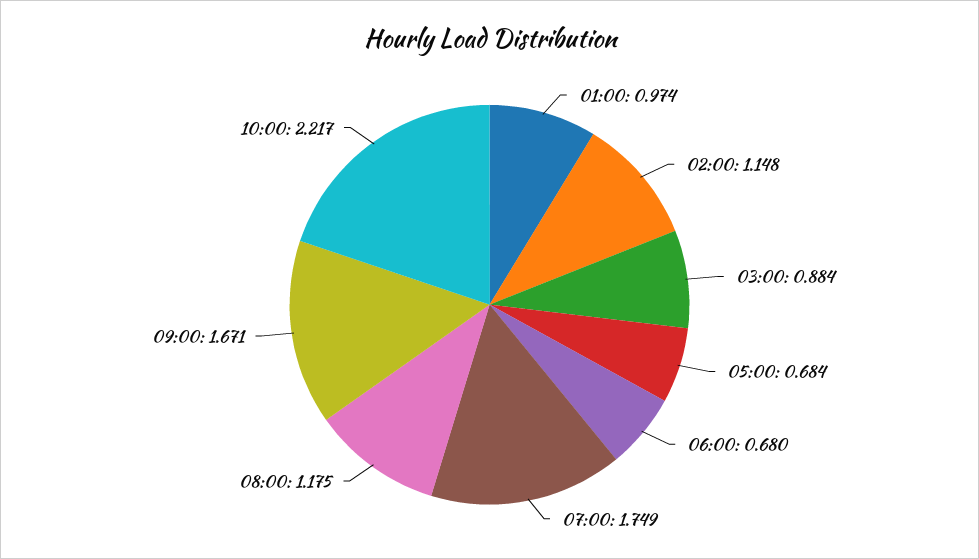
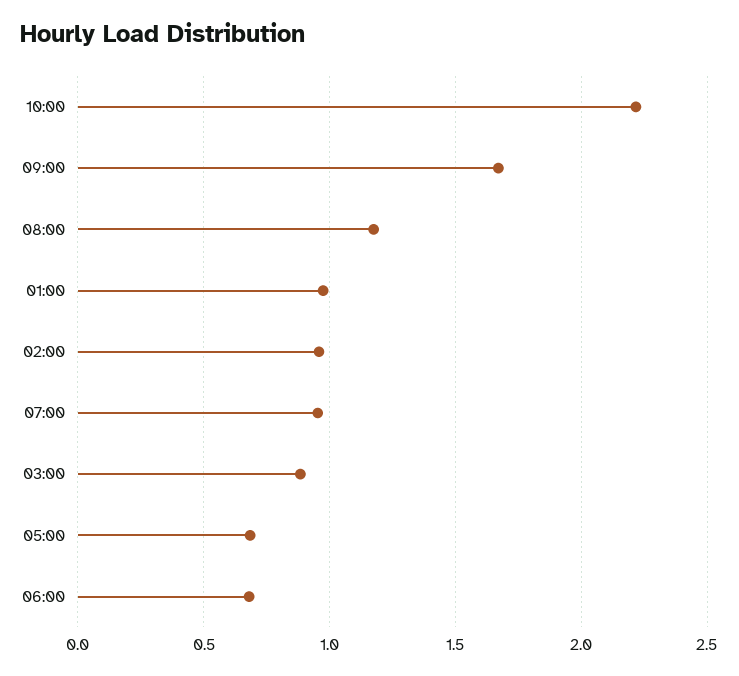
02:00: 1.148 -> 0.95
07:00: 1.749 -> 0.95

